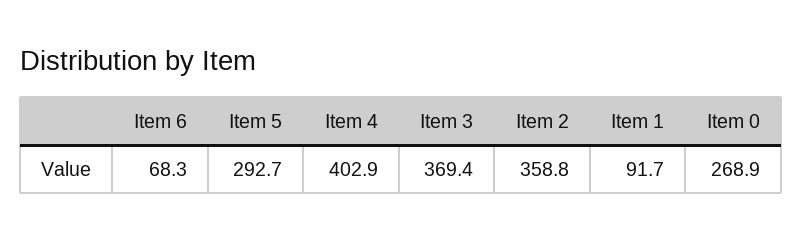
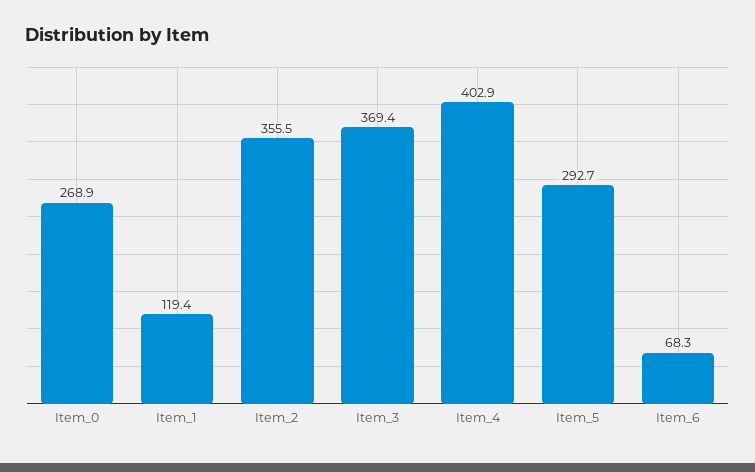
Item 2: 358.8 -> 355.5
Item 1: 91.7 -> 119.4

